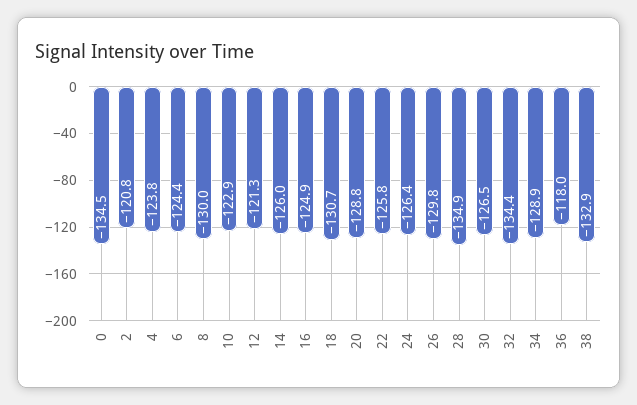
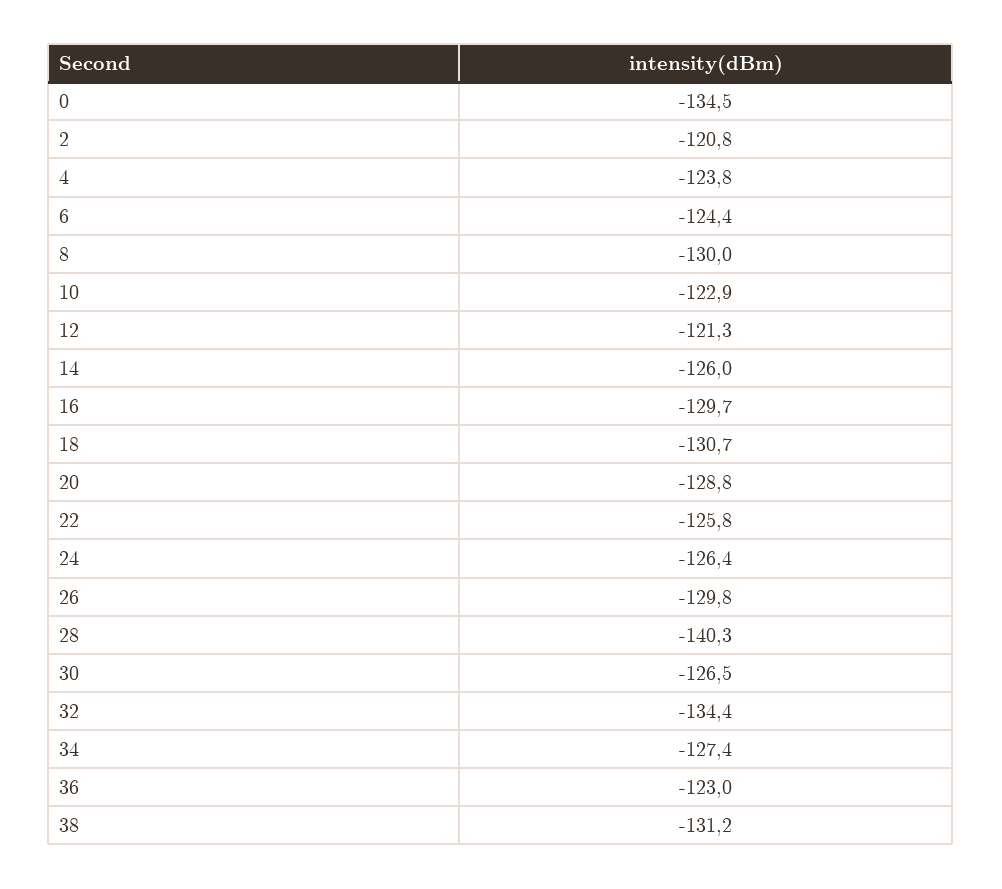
16: -124.9 -> -129.7
28: -134.9 -> -140.3
34: -128.9 -> -127.4
36: -118 -> -123
38: -132.9 -> -131.2

